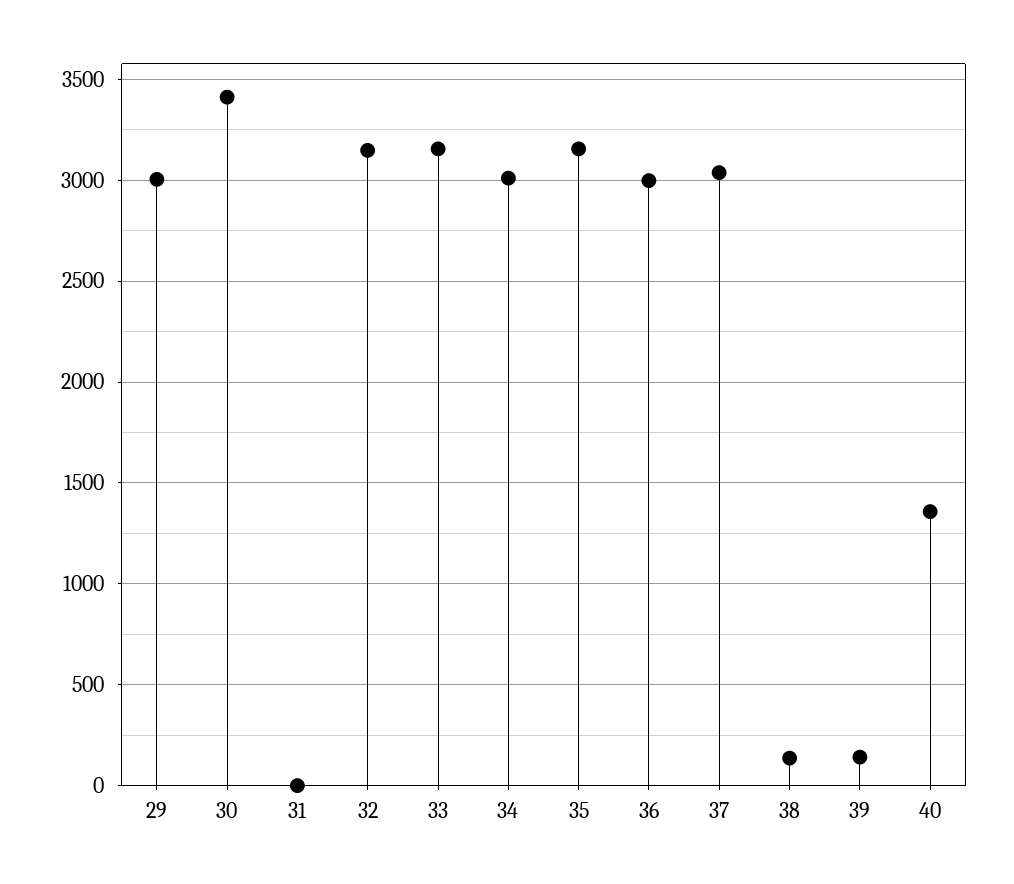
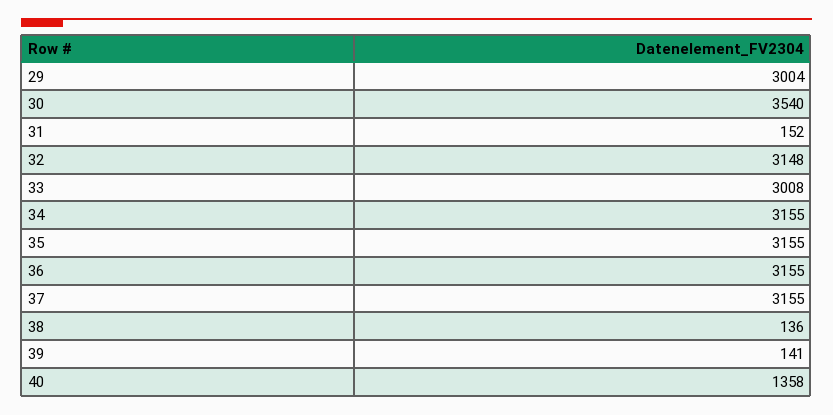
30: 3400 -> 3540
31: 0 -> 152
33: 3150 -> 3008
34: 3000 -> 3155
36: 3000 -> 3155
37: 3050 -> 3155

